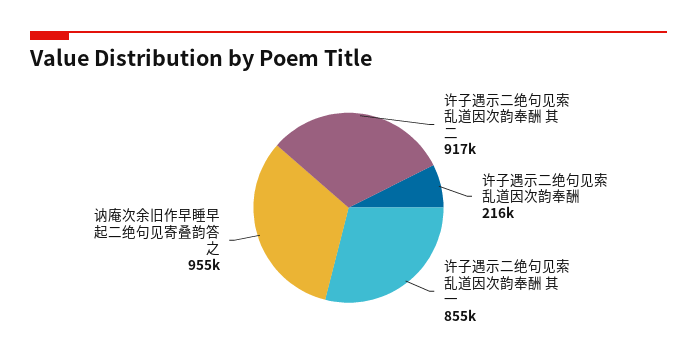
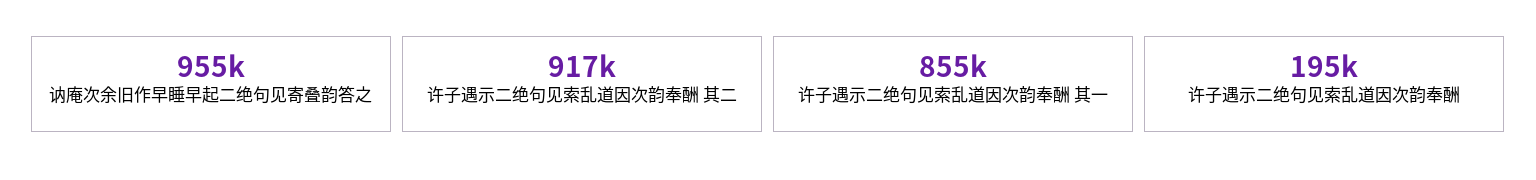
许子遇示二绝句见索乱道因次韵奉酬: 216000 -> 195000

